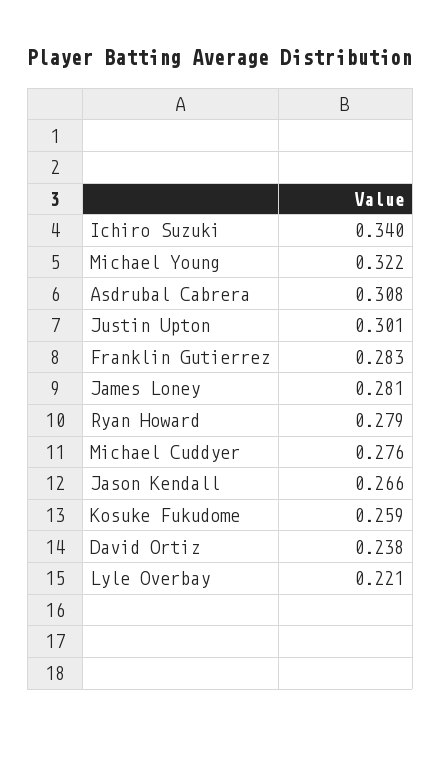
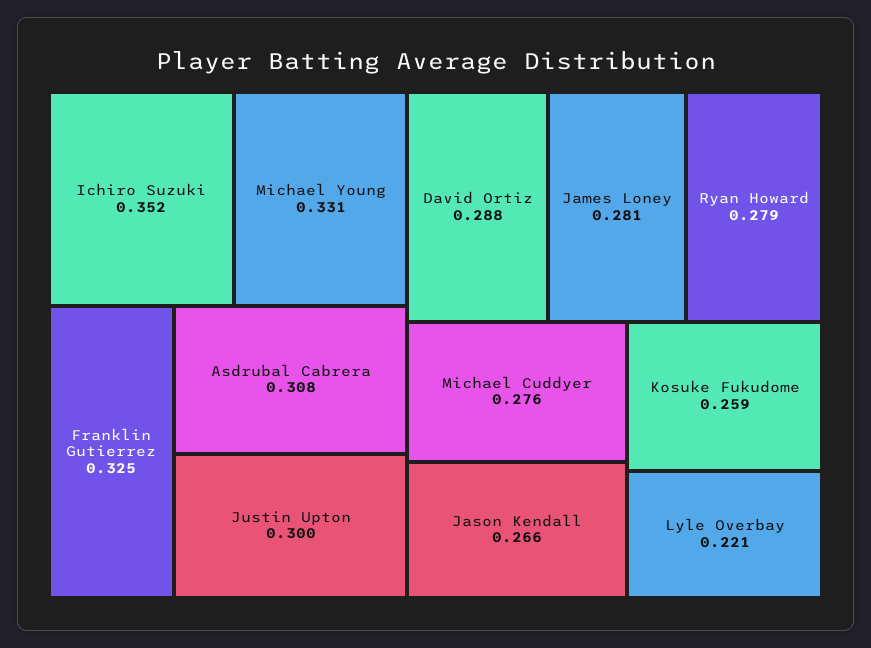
Ichiro Suzuki: 0.34 -> 0.352
Michael Young: 0.322 -> 0.331
Justin Upton: 0.301 -> 0.3
Franklin Gutierrez: 0.283 -> 0.325
David Ortiz: 0.238 -> 0.288

